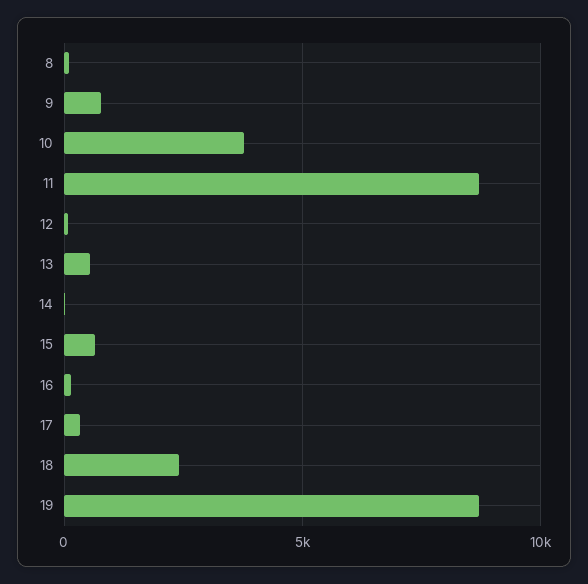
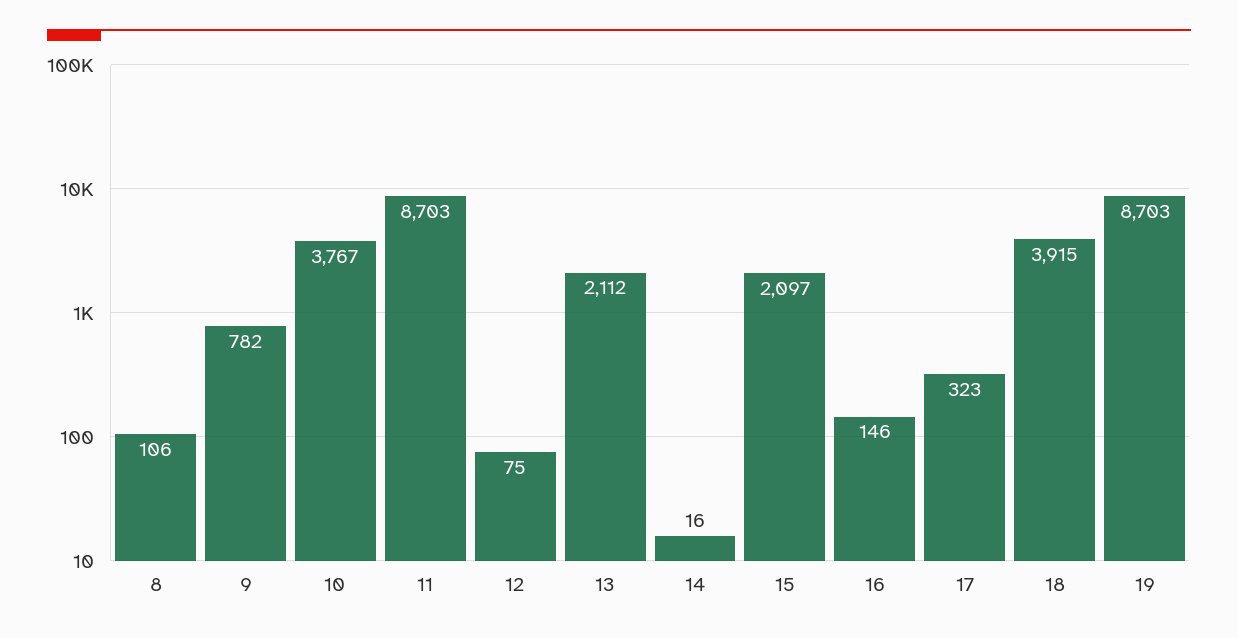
13: 500 -> 2112
15: 500 -> 2097
18: 2500 -> 3915

